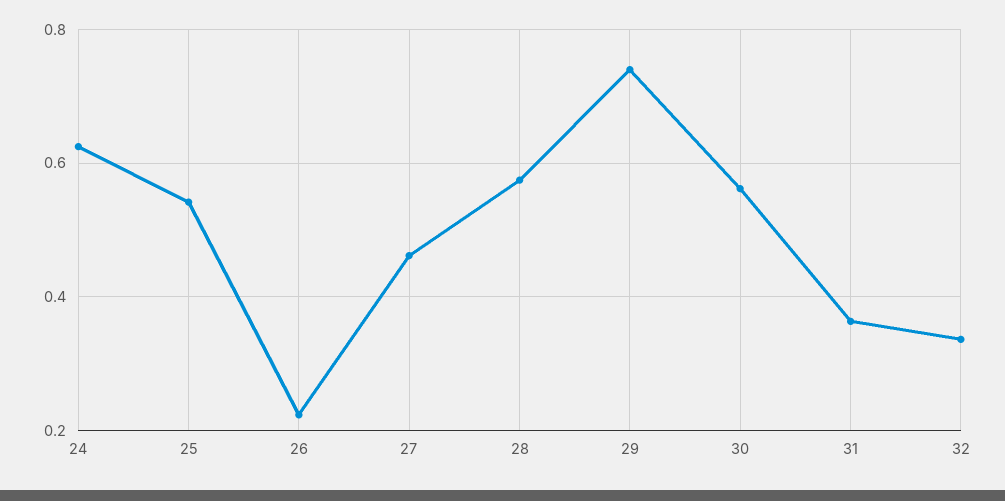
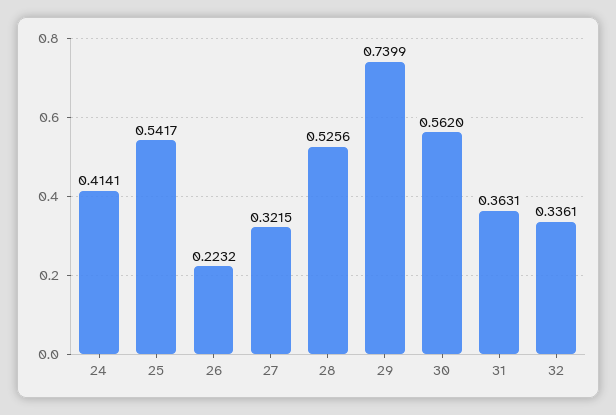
24: 0.62 -> 0.4141
27: 0.46 -> 0.3215
28: 0.58 -> 0.5256

